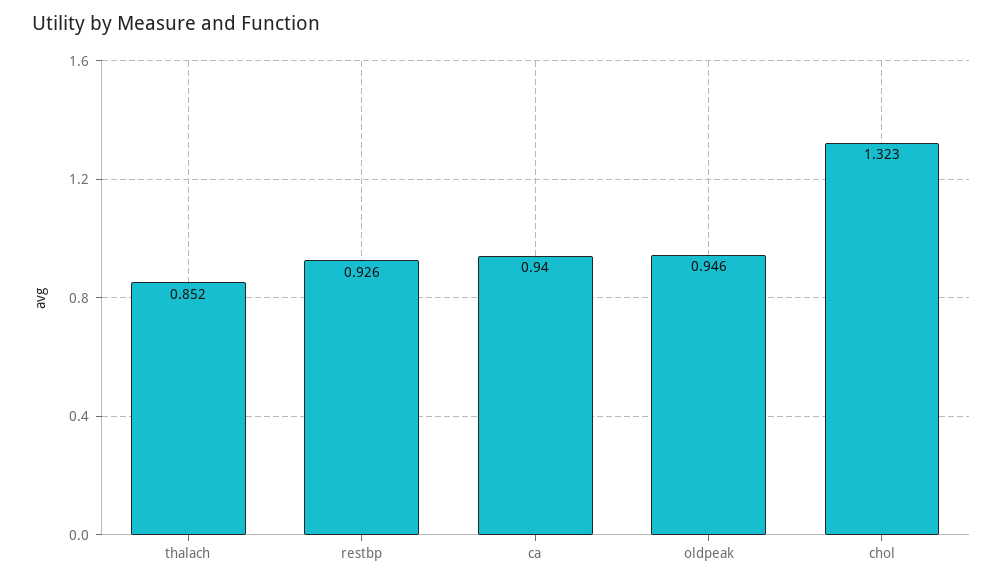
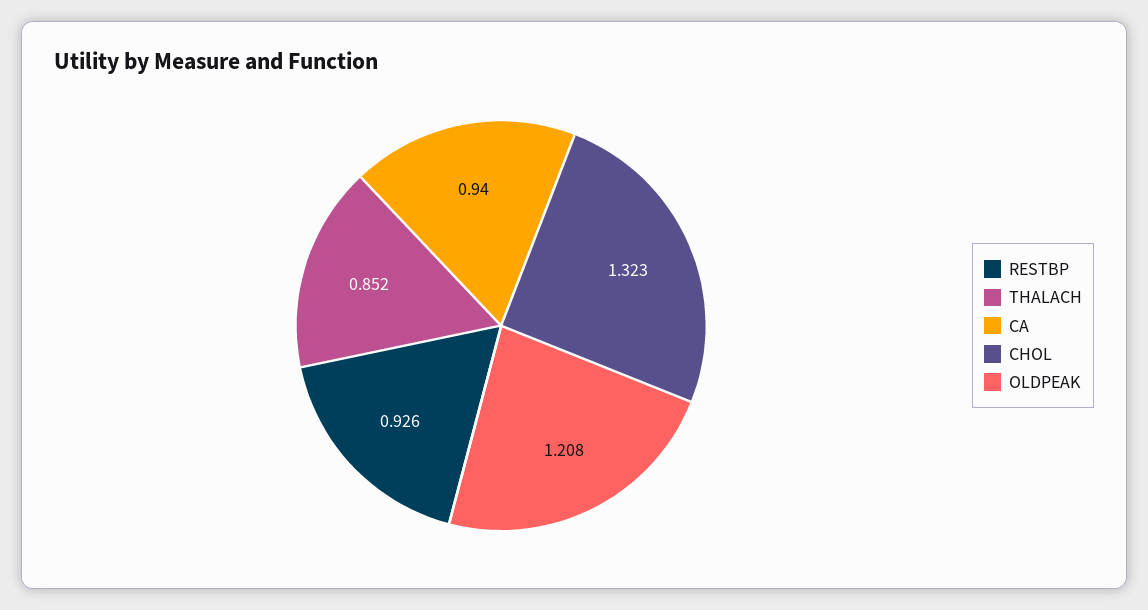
oldpeak: 0.946 -> 1.208

